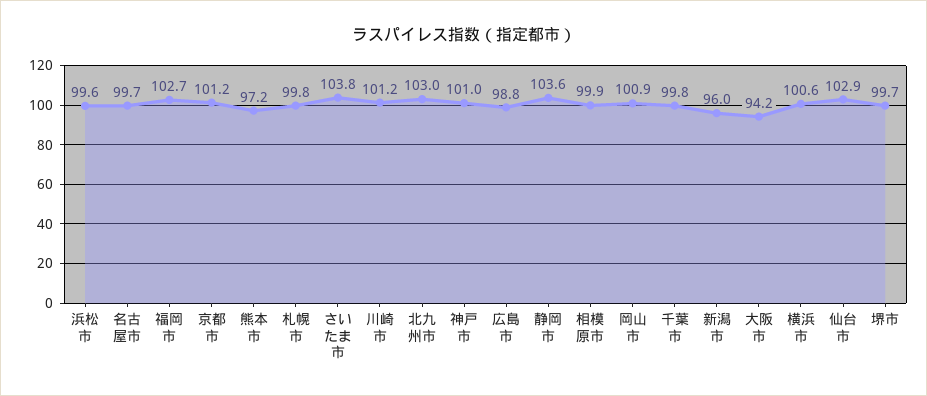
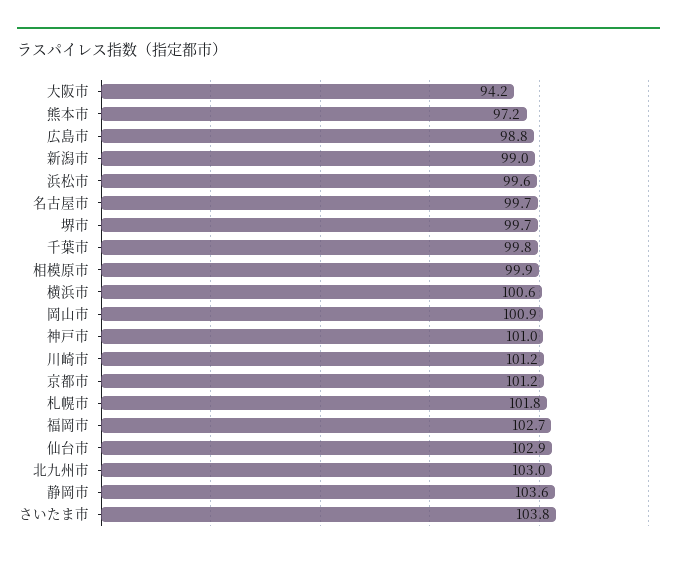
札幌市: 99.8 -> 101.8
新潟市: 96 -> 99

